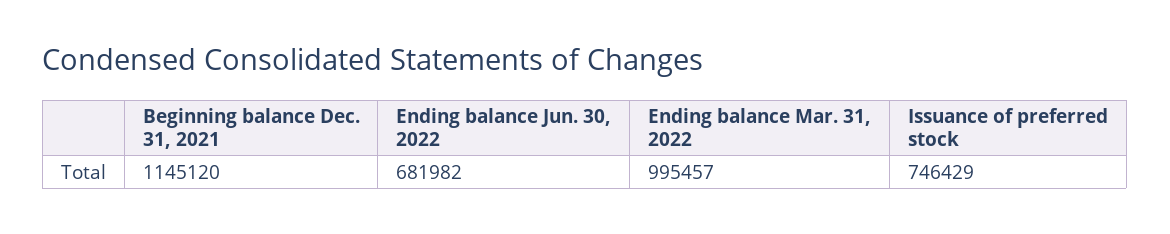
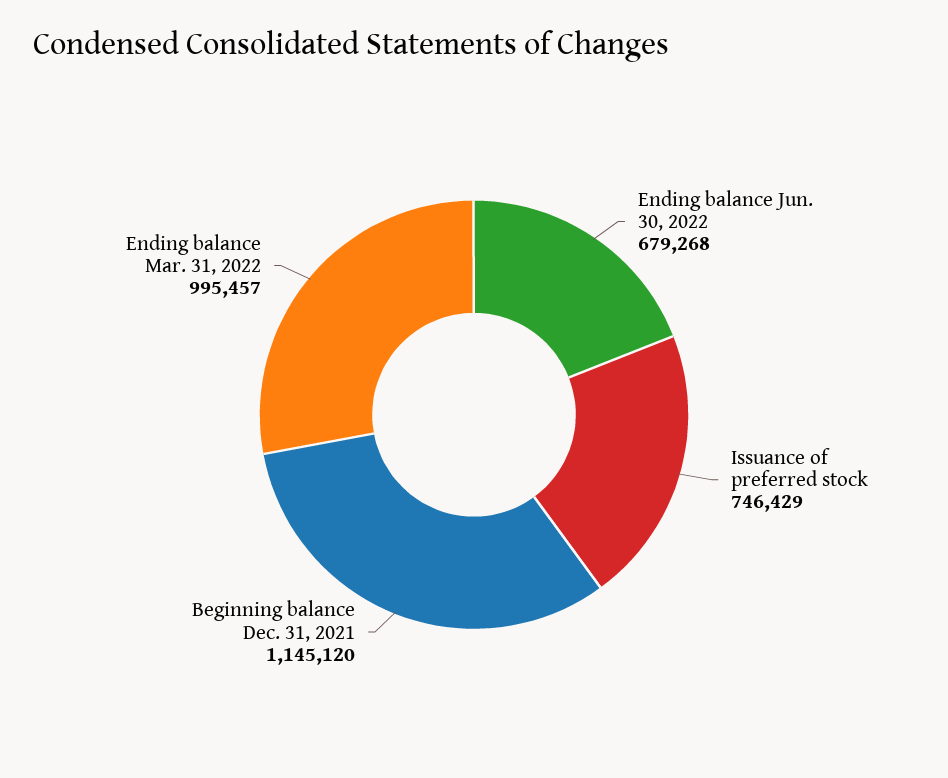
Ending balance Jun. 30, 2022: 681982 -> 679268

